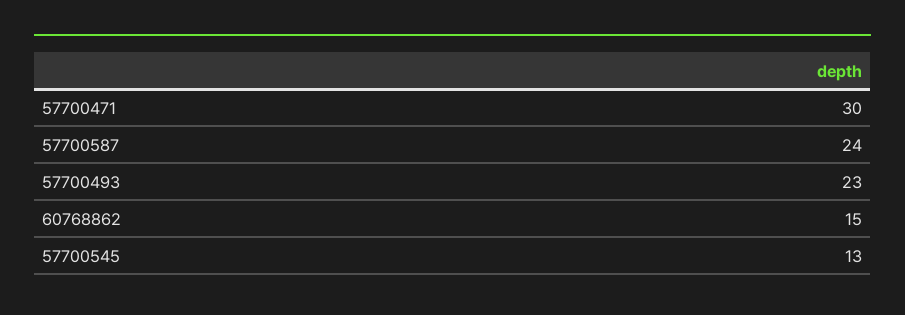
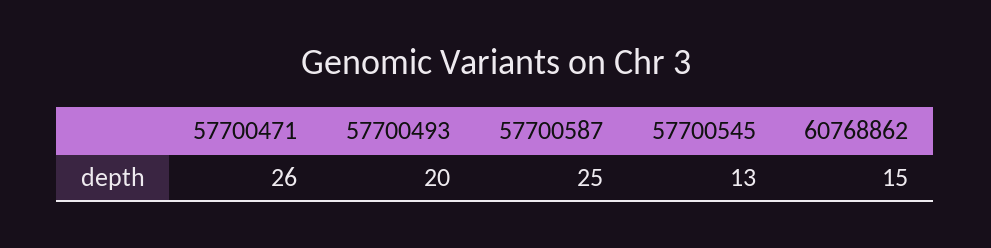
57700471: 30 -> 26
57700587: 24 -> 25
57700493: 23 -> 20

